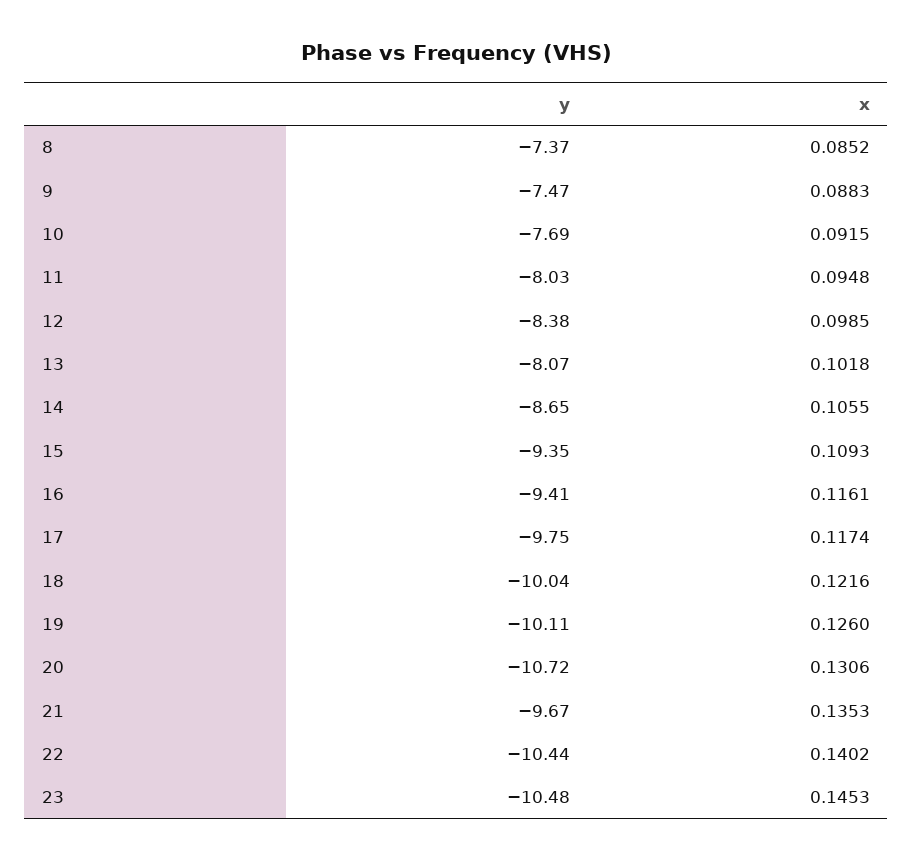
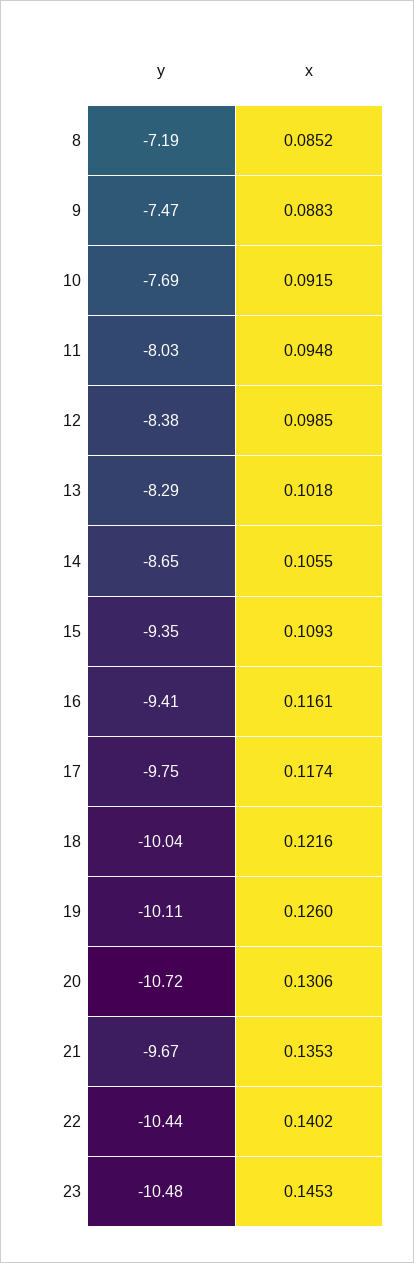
y, 8: -7.37 -> -7.19
y, 13: -8.07 -> -8.29

